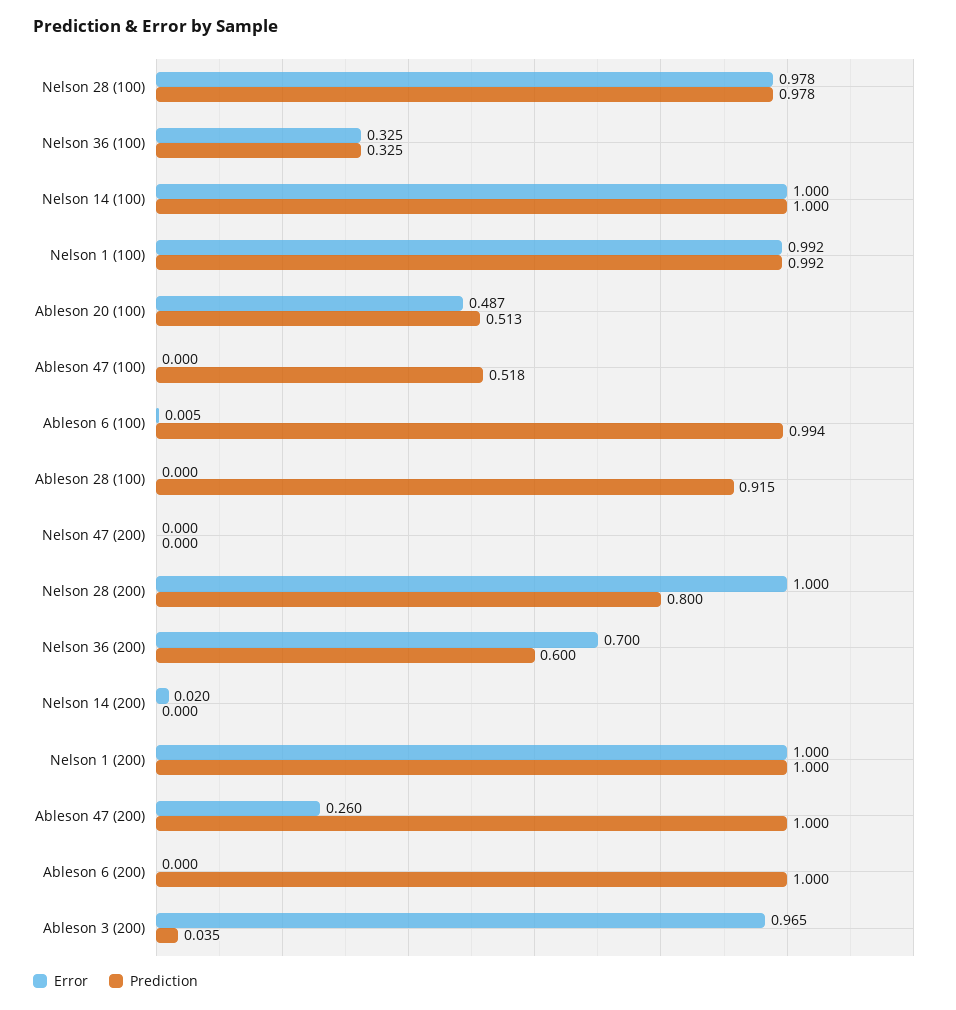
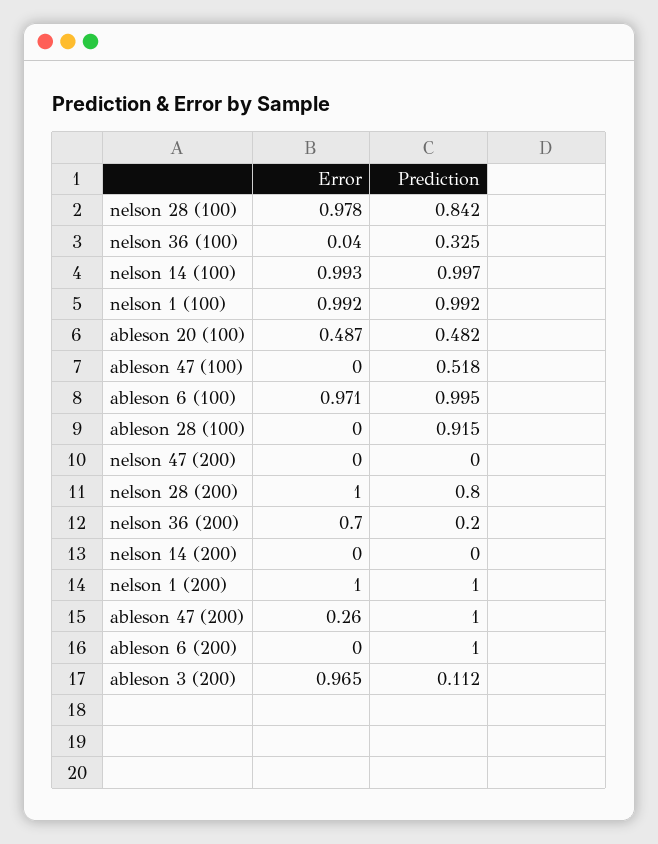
Prediction, Nelson 28 (100): 0.978 -> 0.842
Error, Nelson 36 (100): 0.325 -> 0.04
Error, Nelson 14 (100): 1 -> 0.993
Prediction, Nelson 14 (100): 1 -> 0.997
Prediction, Ableson 20 (100): 0.513 -> 0.482
Error, Ableson 6 (100): 0.005 -> 0.971
Prediction, Ableson 6 (100): 0.994 -> 0.995
Prediction, Nelson 36 (200): 0.6 -> 0.2
Error, Nelson 14 (200): 0.02 -> 0
Prediction, Ableson 3 (200): 0.035 -> 0.112

